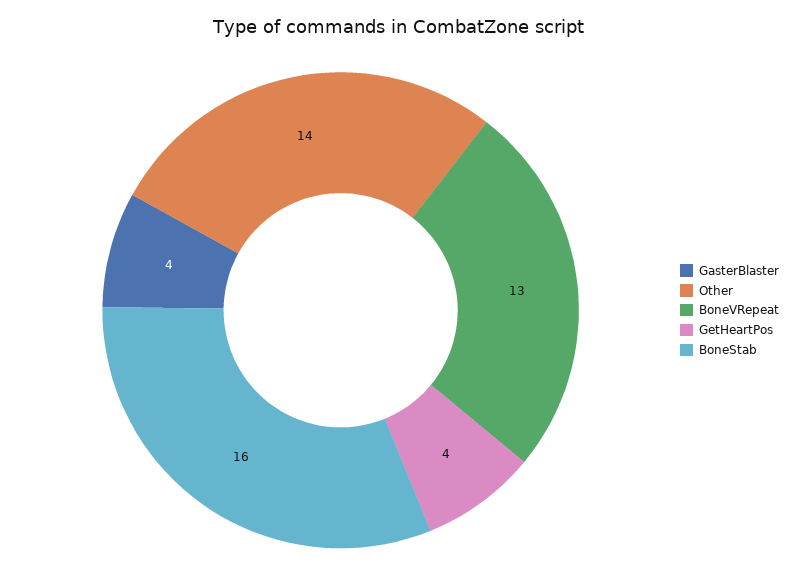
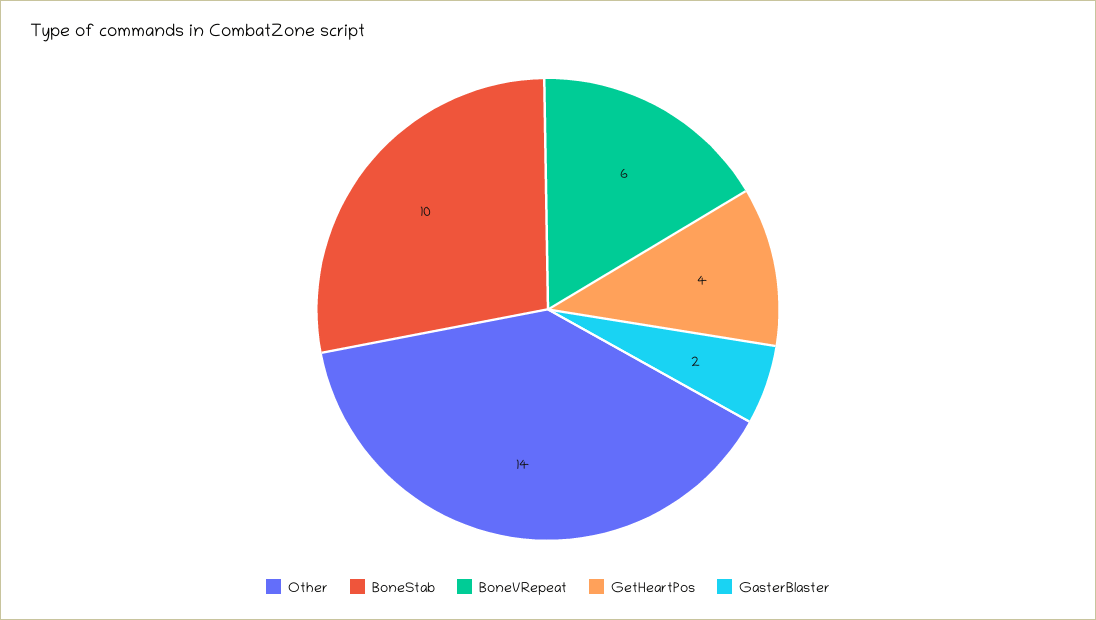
GasterBlaster: 4 -> 2
BoneVRepeat: 13 -> 6
BoneStab: 16 -> 10

